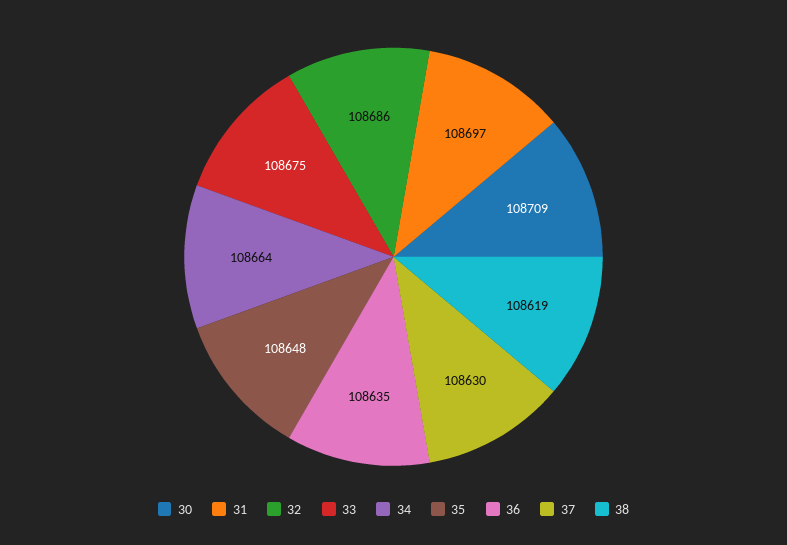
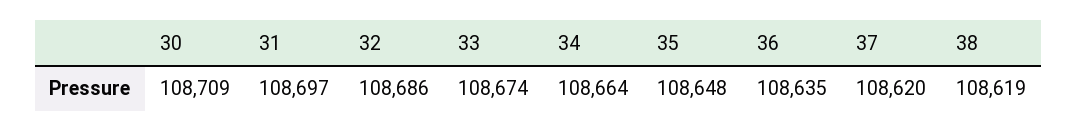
33: 108675 -> 108674
37: 108630 -> 108620

